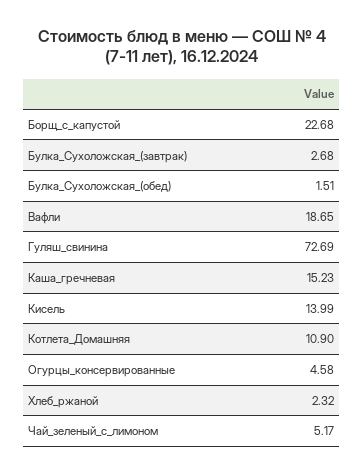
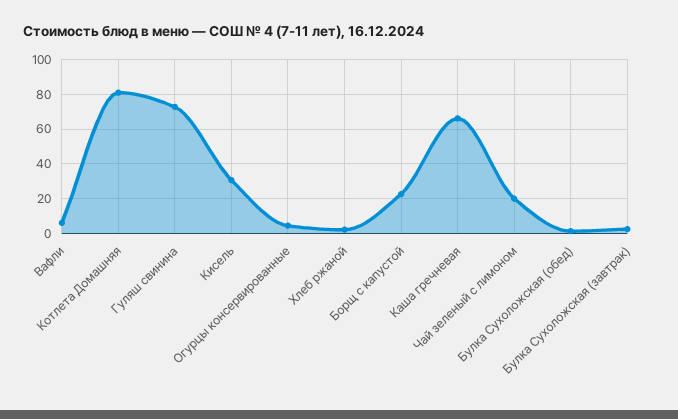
Вафли: 18.65 -> 5
Каша_гречневая: 15.23 -> 65
Кисель: 13.99 -> 30
Котлета_Домашняя: 10.9 -> 80
Чай_зеленый_с_лимоном: 5.17 -> 20

